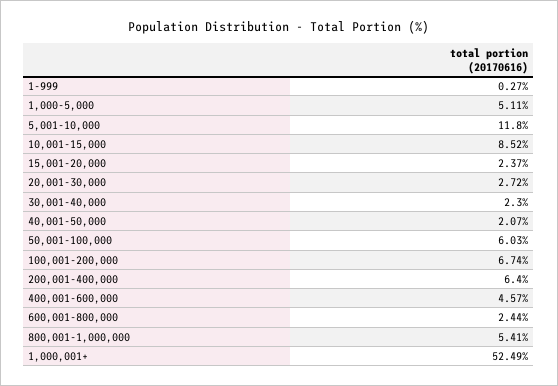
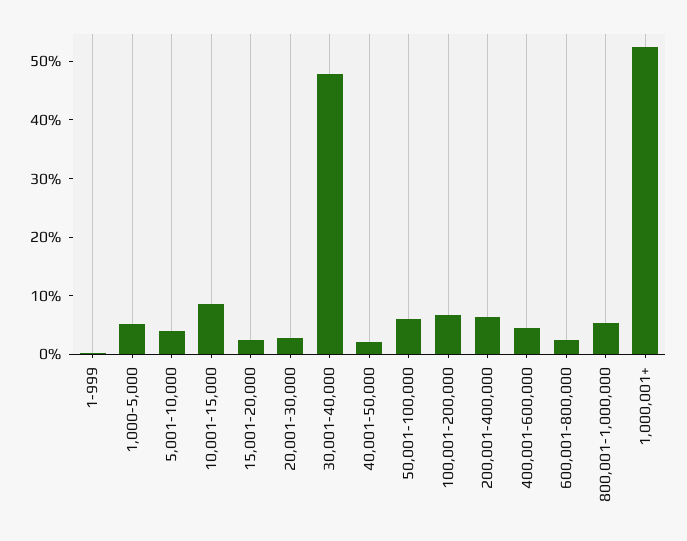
5,001-10,000: 11.8 -> 4
30,001-40,000: 2.3 -> 48

